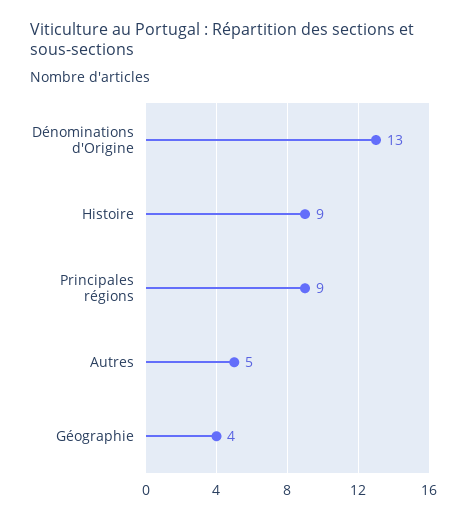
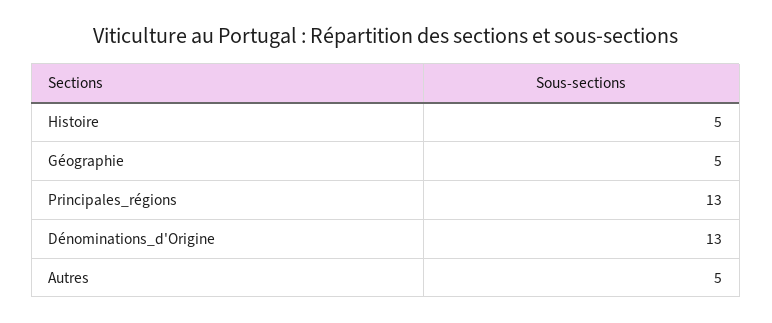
Histoire: 9 -> 5
Principales régions: 9 -> 13
Géographie: 4 -> 5

